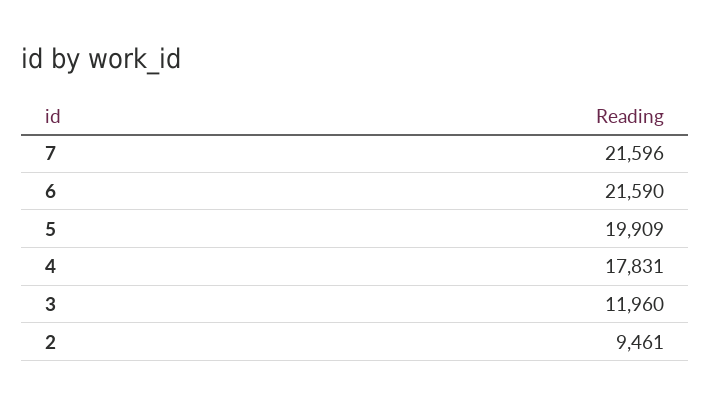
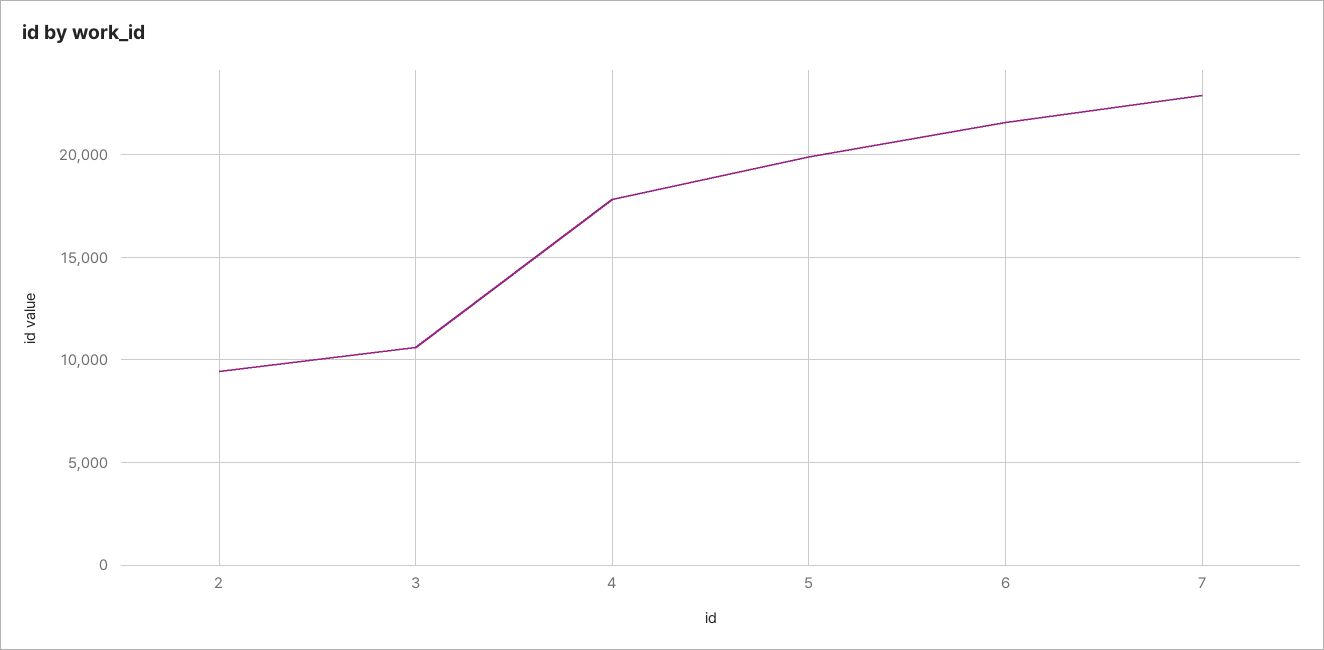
7: 21596 -> 23000
3: 11960 -> 10500

